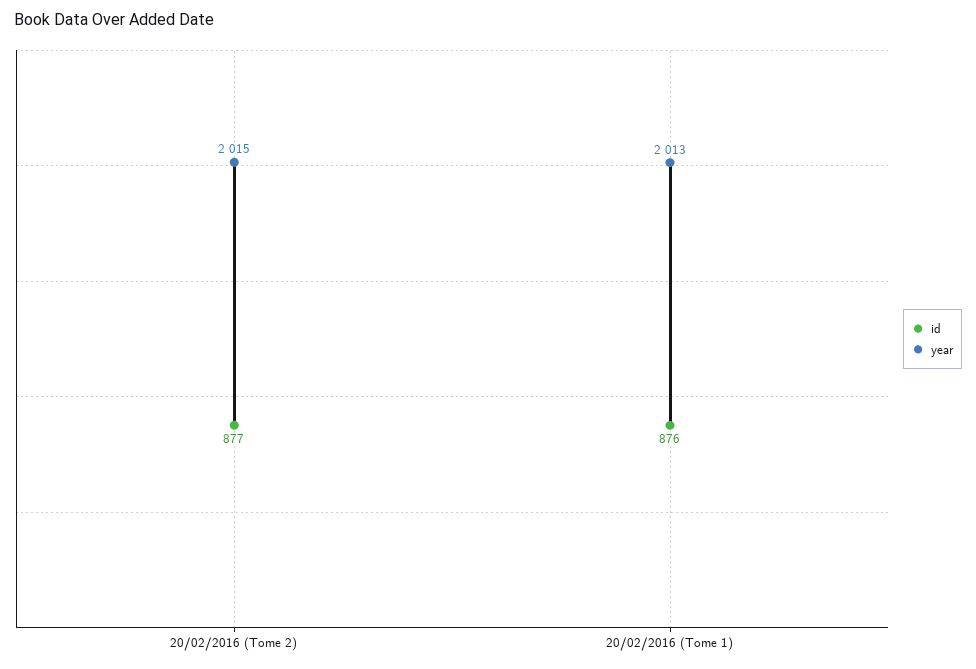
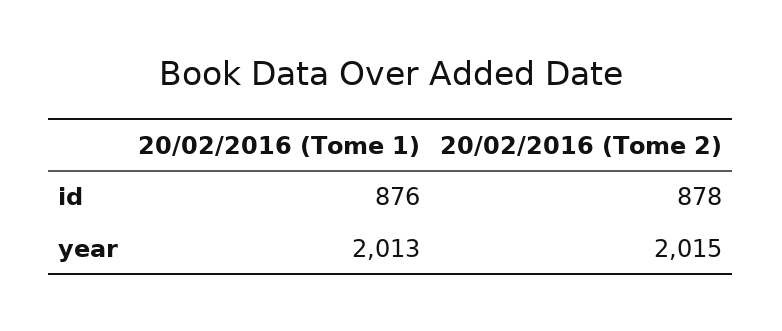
id, 20/02/2016 (Tome 2): 877 -> 878

